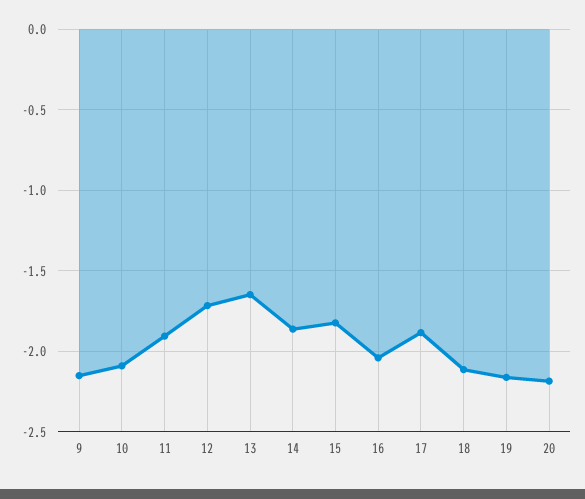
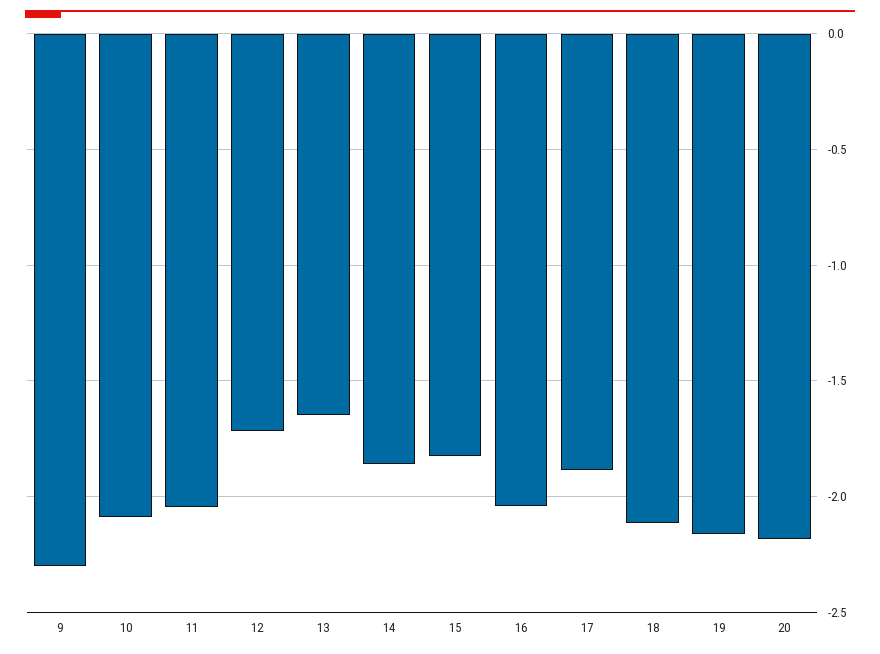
9: -2.15 -> -2.3
11: -1.9 -> -2.05

